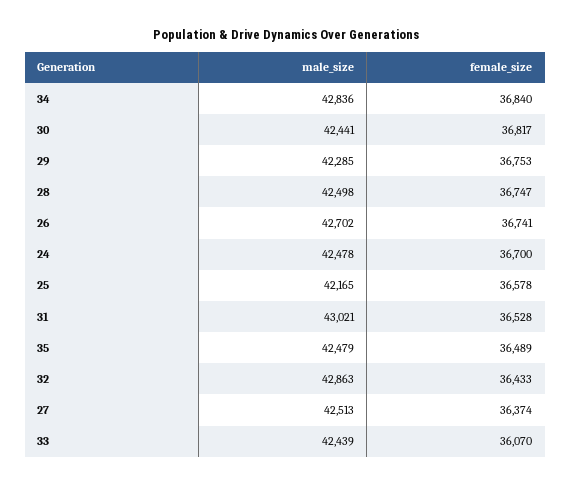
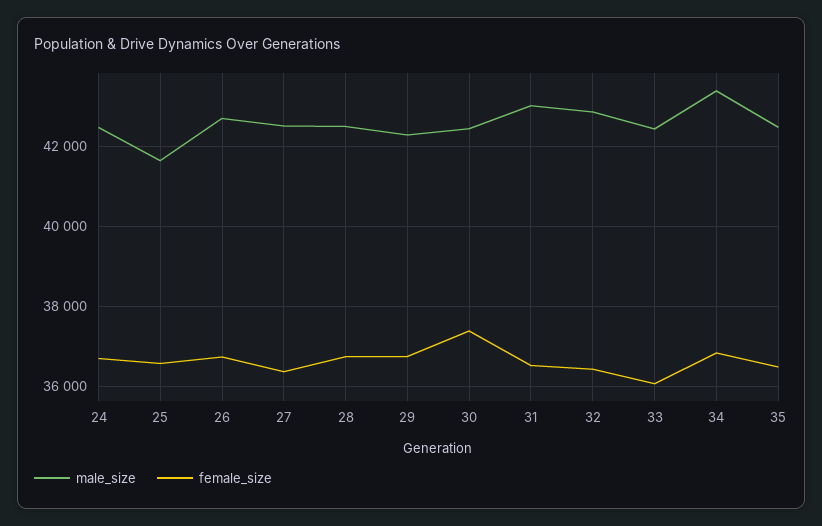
male_size, 34: 42836 -> 43400
female_size, 30: 36817 -> 37400
male_size, 25: 42165 -> 41600

